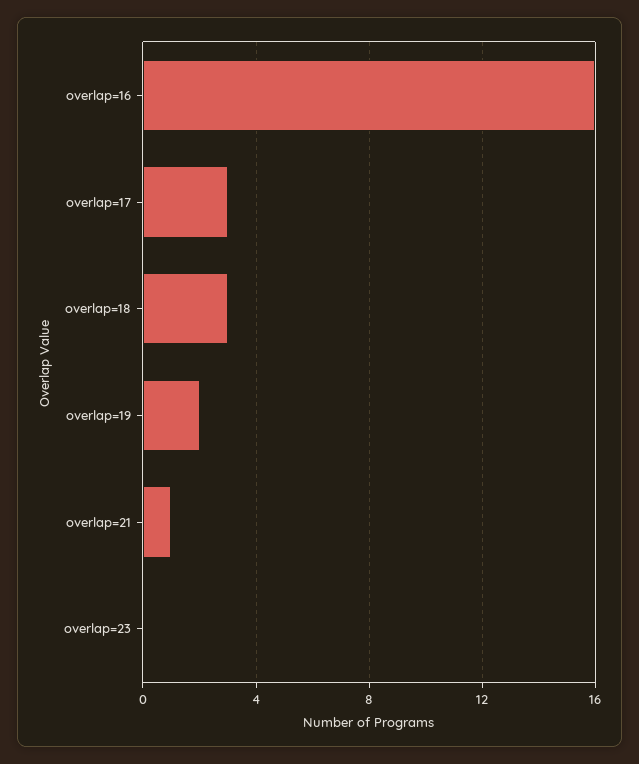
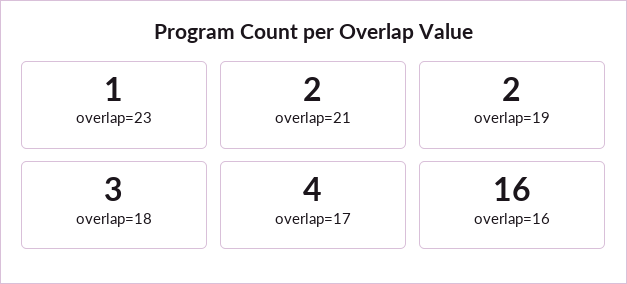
overlap=17: 3 -> 4
overlap=21: 1 -> 2
overlap=23: 0 -> 1

